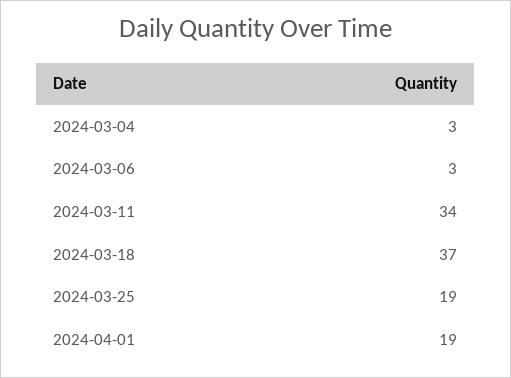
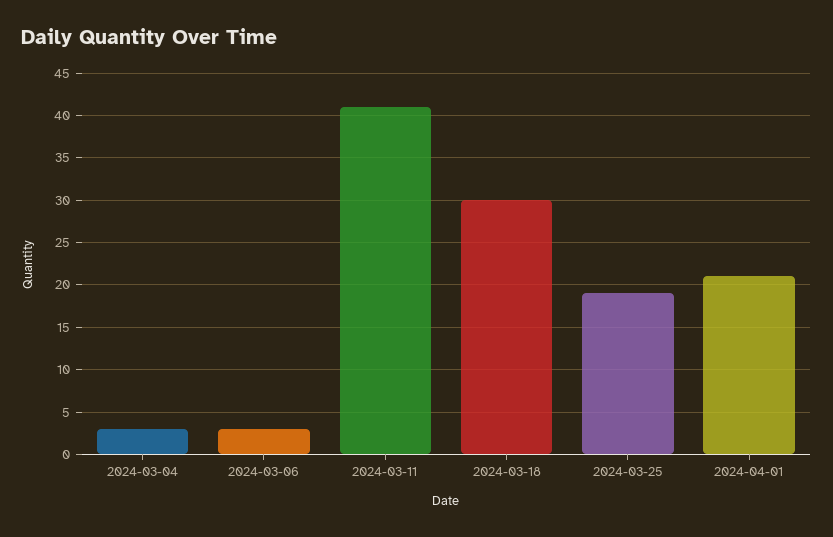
2024-03-11: 34 -> 41
2024-03-18: 37 -> 30
2024-04-01: 19 -> 21

